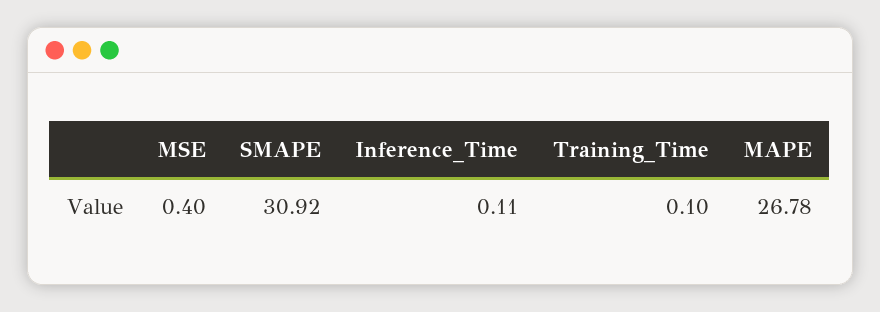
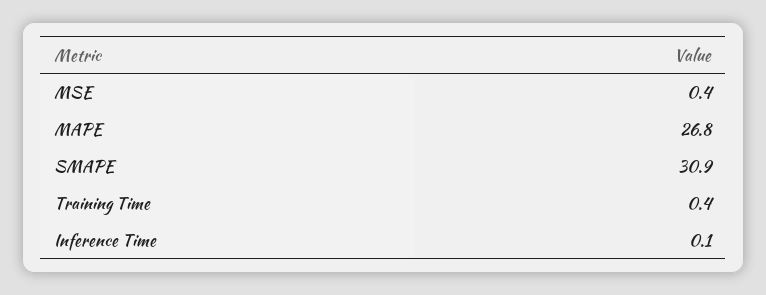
Training_Time: 0.1 -> 0.4

